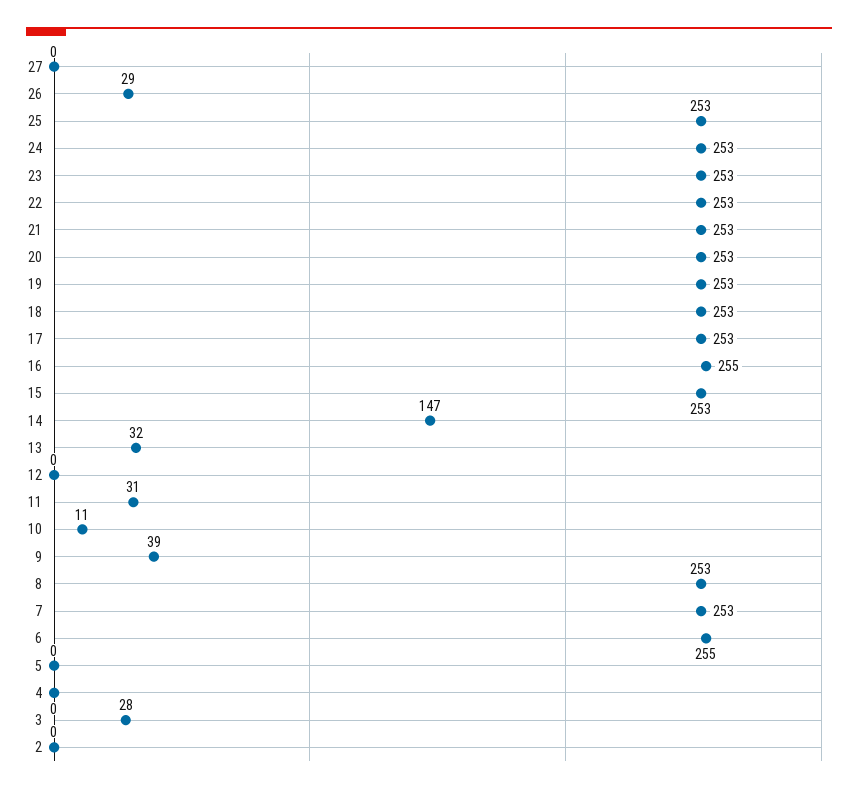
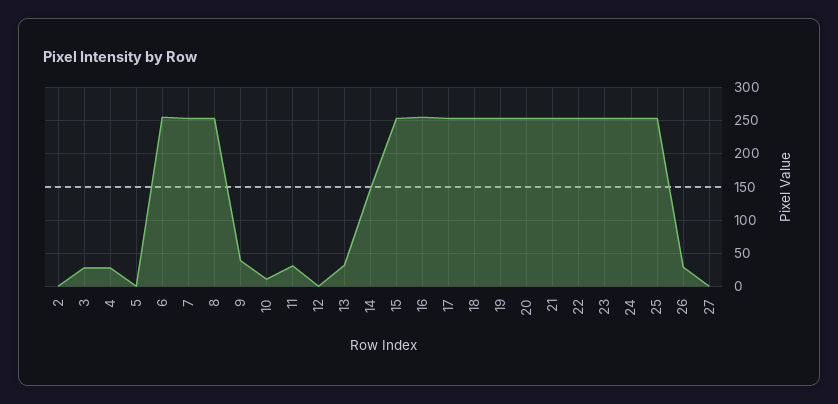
4: 0 -> 30

